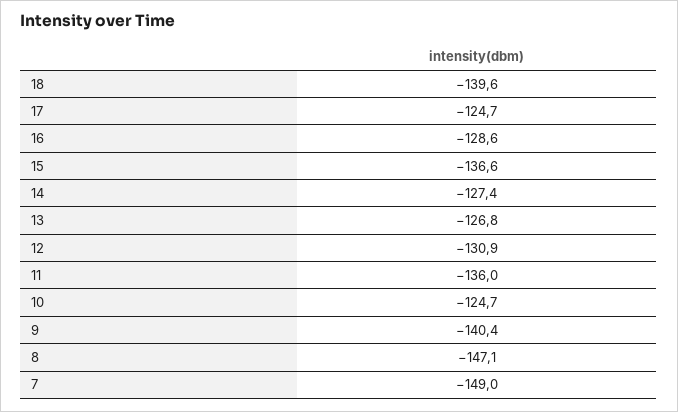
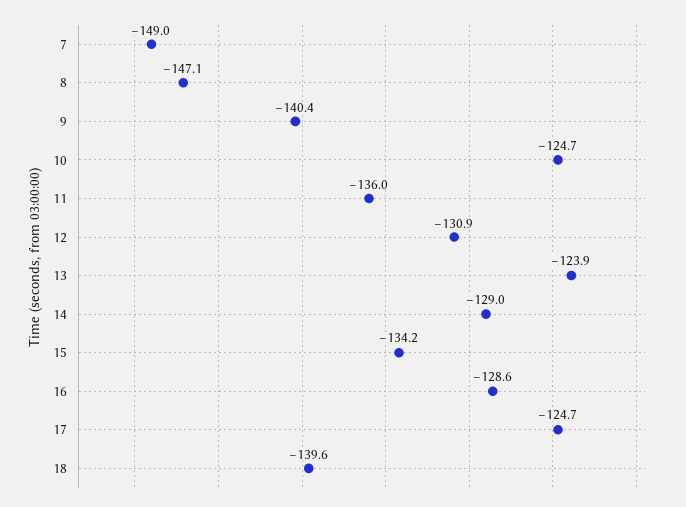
15: -136.6 -> -134.2
14: -127.4 -> -129
13: -126.8 -> -123.9

